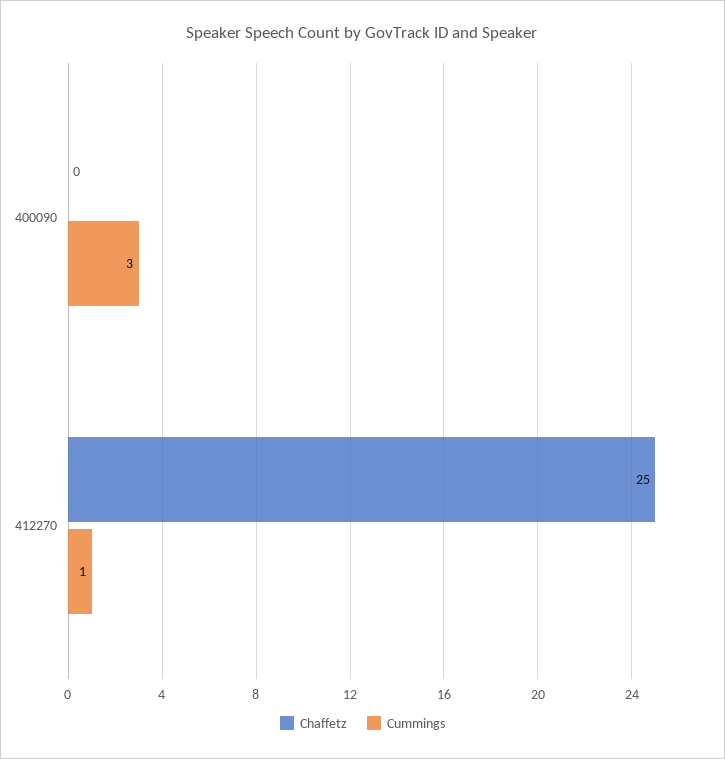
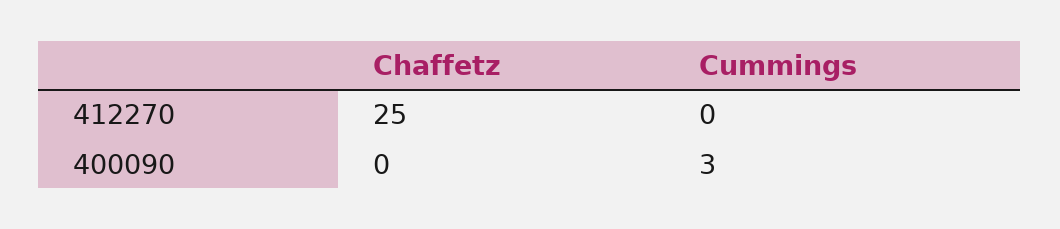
Cummings, 412270: 1 -> 0

